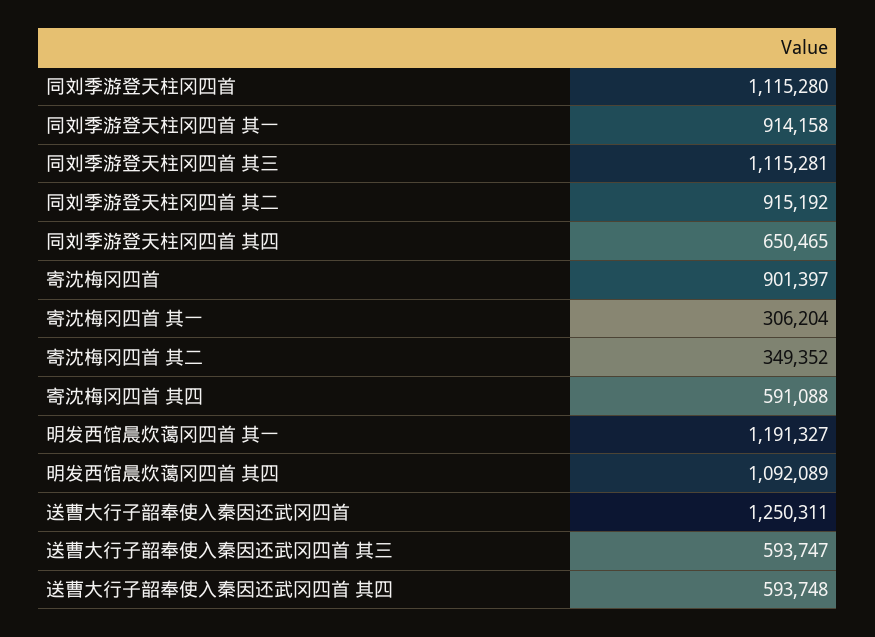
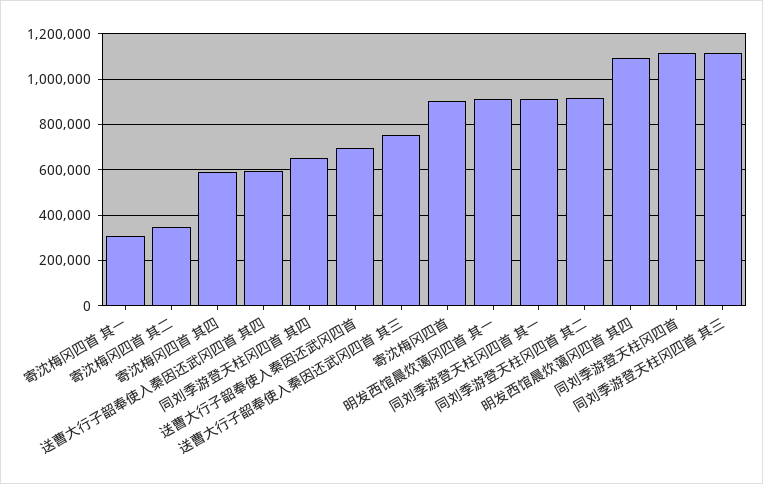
明发西馆晨炊蔼冈四首 其一: 1191327 -> 900000
送曹大行子韶奉使入秦因还武冈四首: 1250311 -> 700000
送曹大行子韶奉使入秦因还武冈四首 其三: 593747 -> 750000

